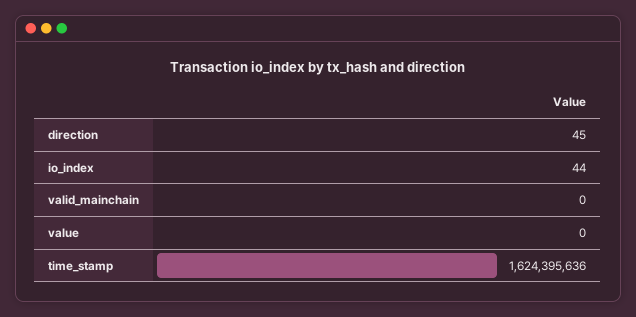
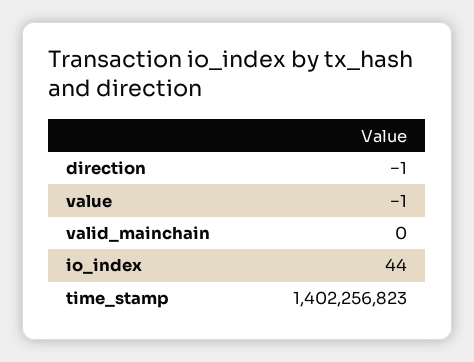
direction: 45 -> -1
value: 0 -> -1
time_stamp: 1624395636 -> 1402256823

